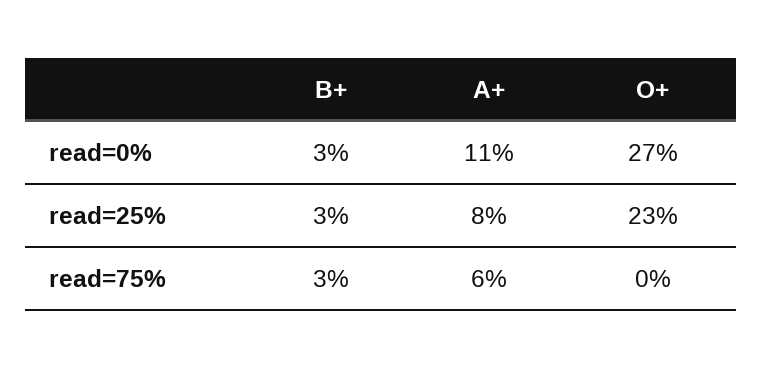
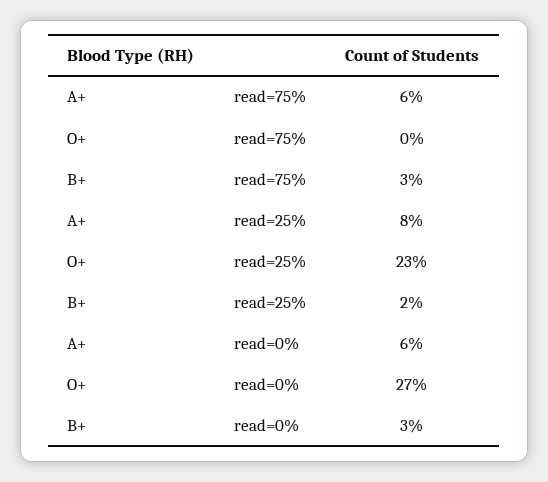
A+, read=0%: 11 -> 6
B+, read=25%: 3 -> 2

